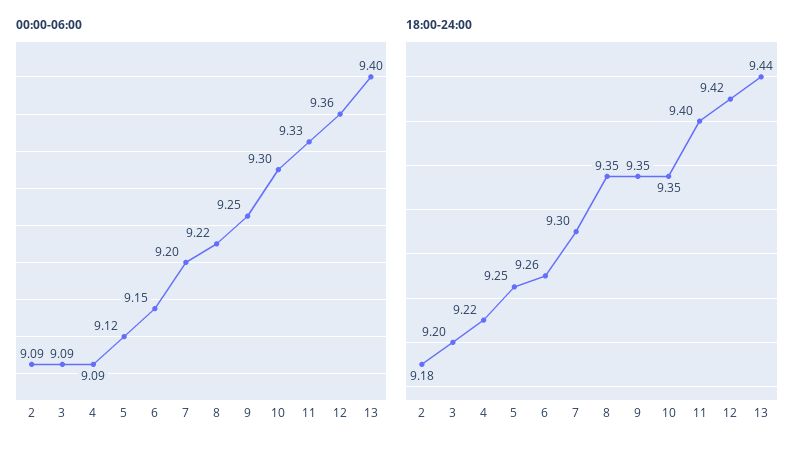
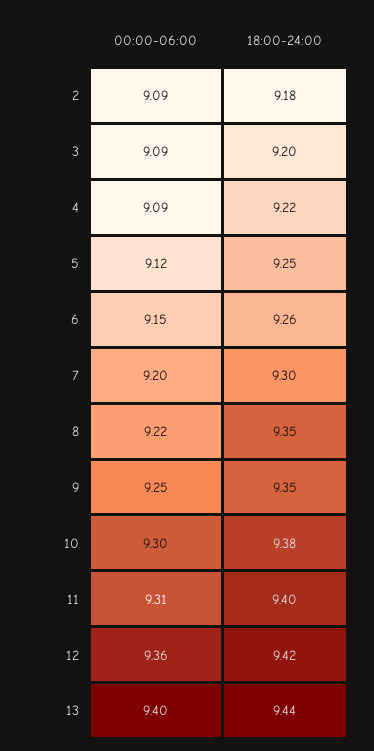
00:00-06:00, 11: 9.33 -> 9.31
18:00-24:00, 10: 9.35 -> 9.38

